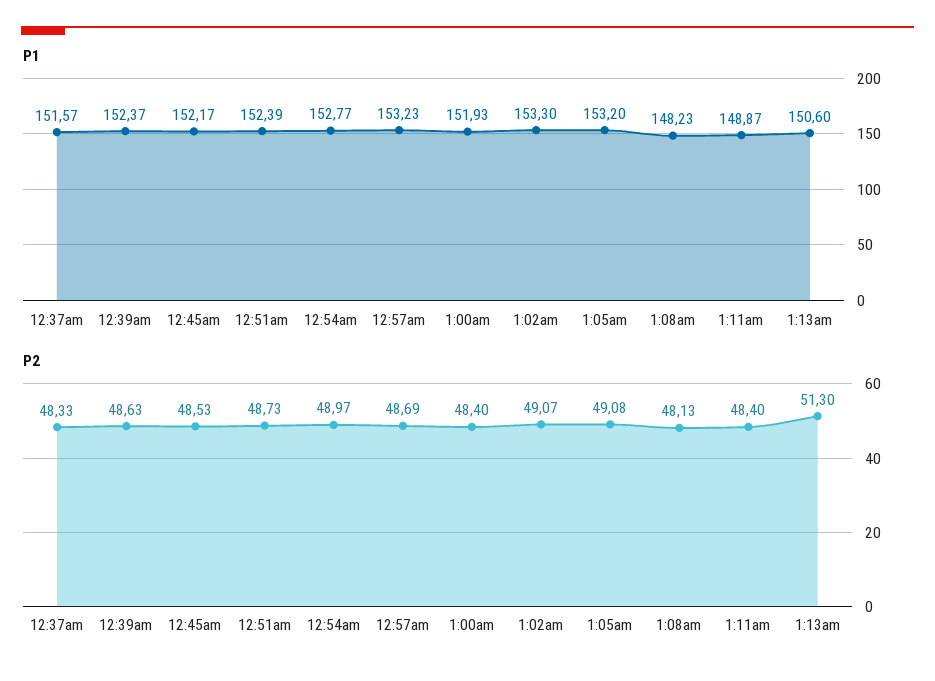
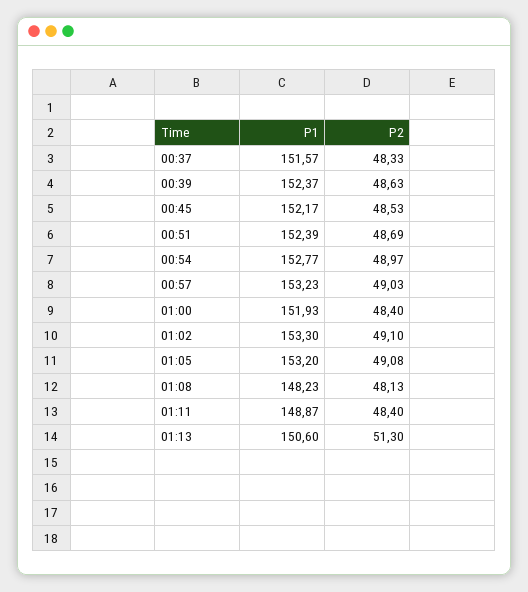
P2, 12:51am: 48.73 -> 48.69
P2, 12:57am: 48.69 -> 49.03
P2, 1:02am: 49.07 -> 49.1

